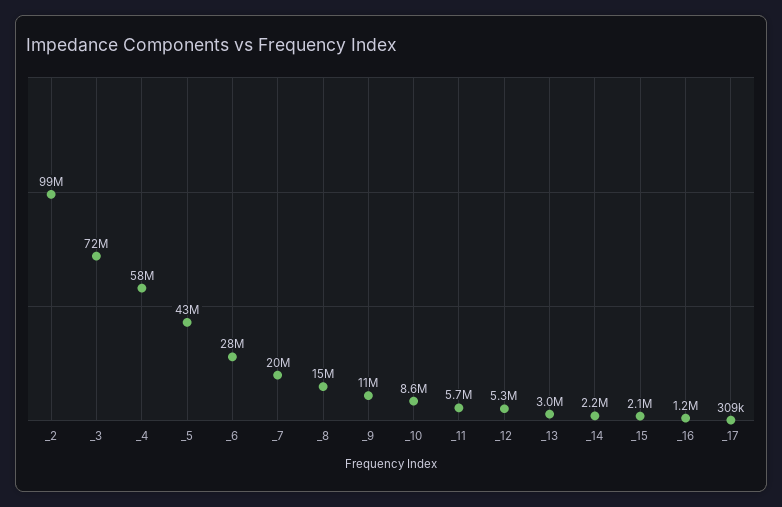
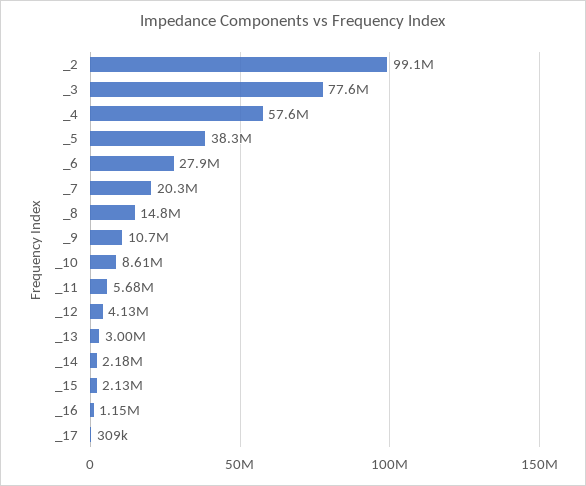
_3: 72000000 -> 77600000
_5: 43000000 -> 38300000
_12: 5300000 -> 4130000

